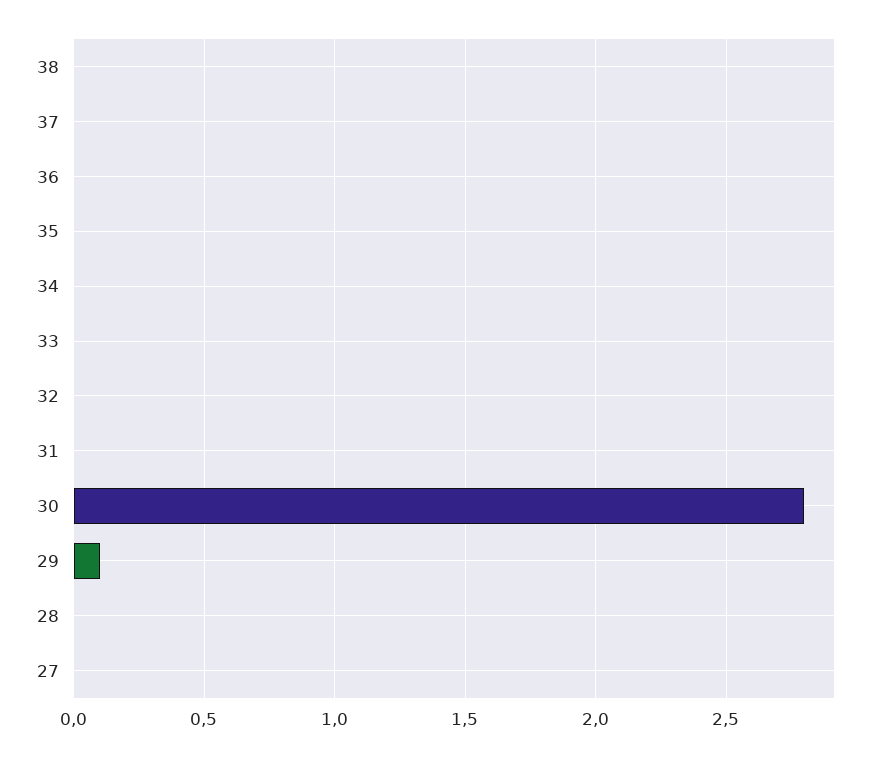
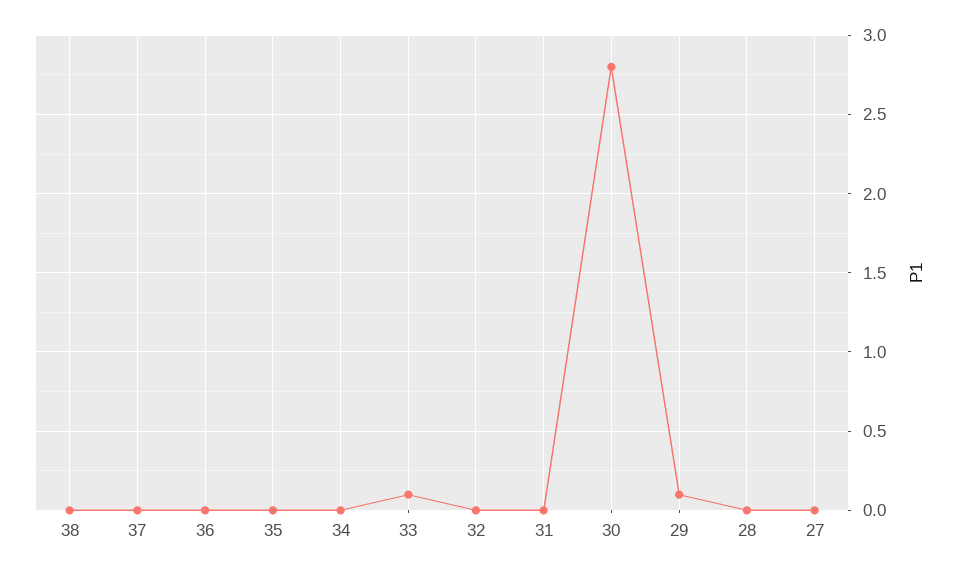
33: 0 -> 0.1

